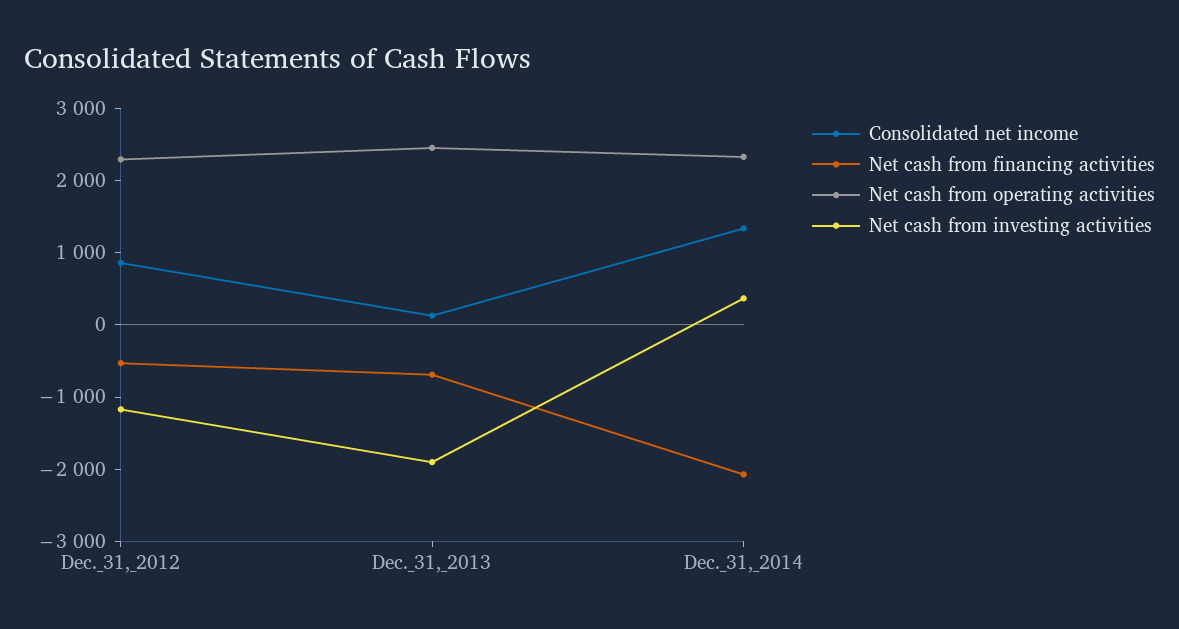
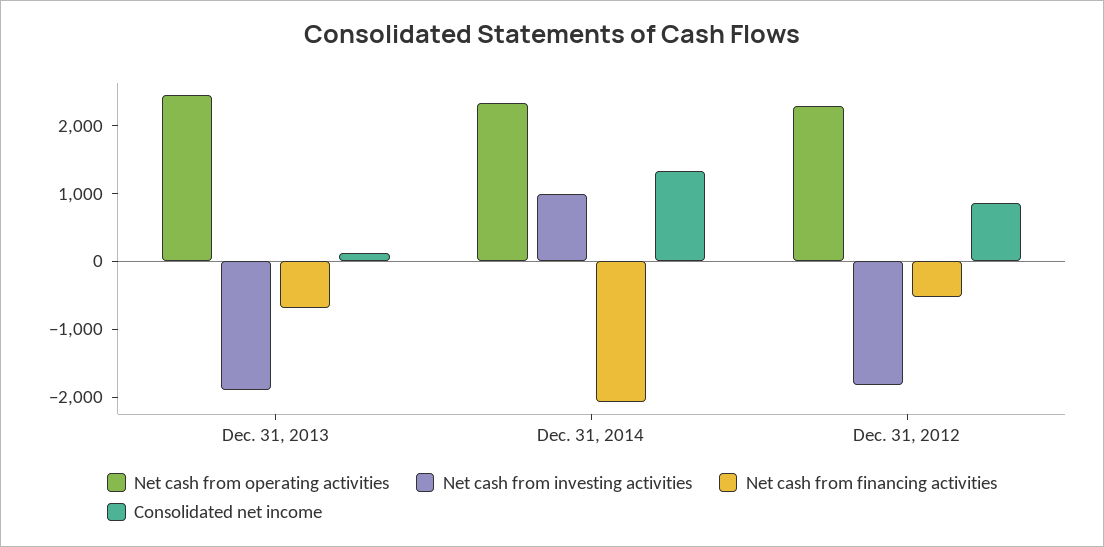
Net cash from investing activities, Dec._31,_2012: -1200 -> -1800
Net cash from investing activities, Dec._31,_2014: 400 -> 1000

